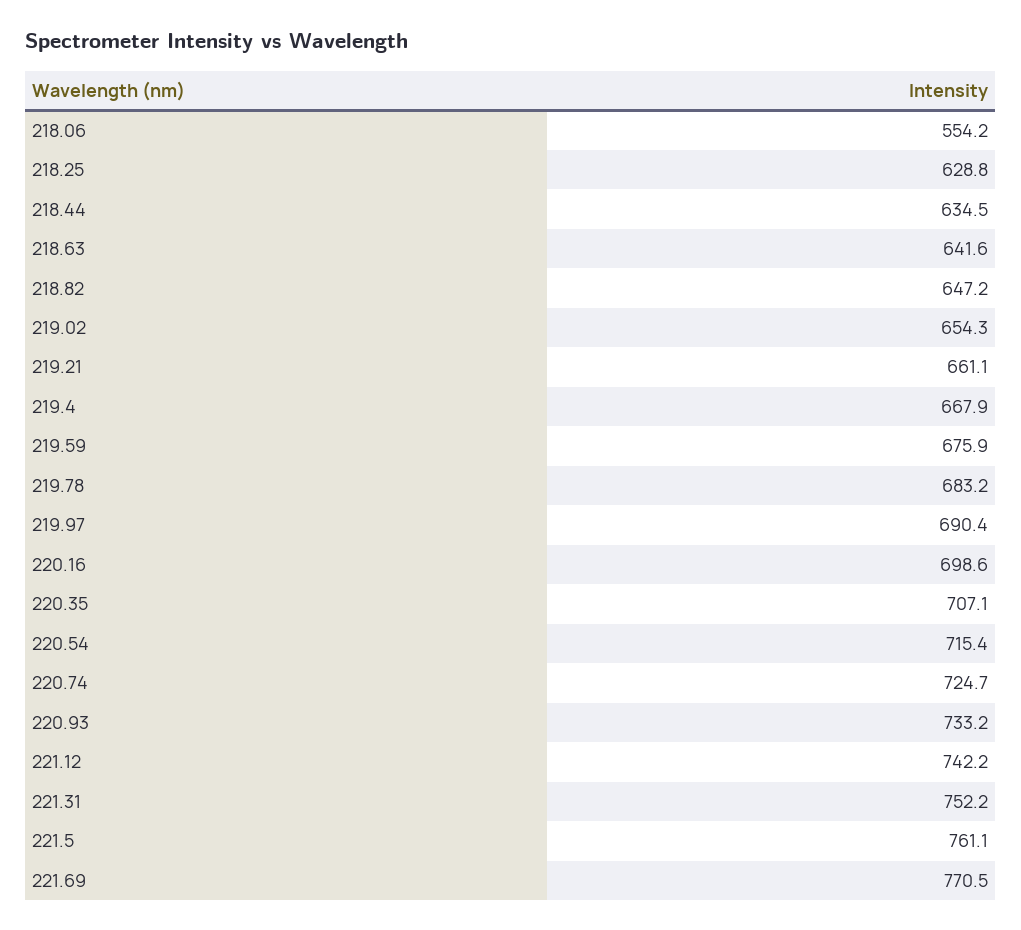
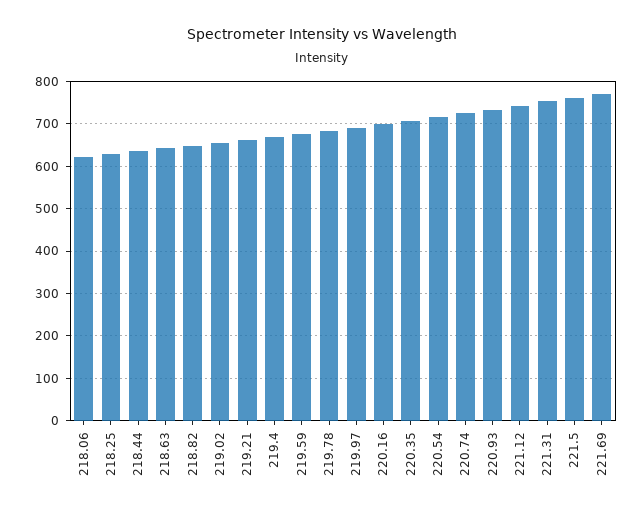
218.06: 554.2 -> 620

